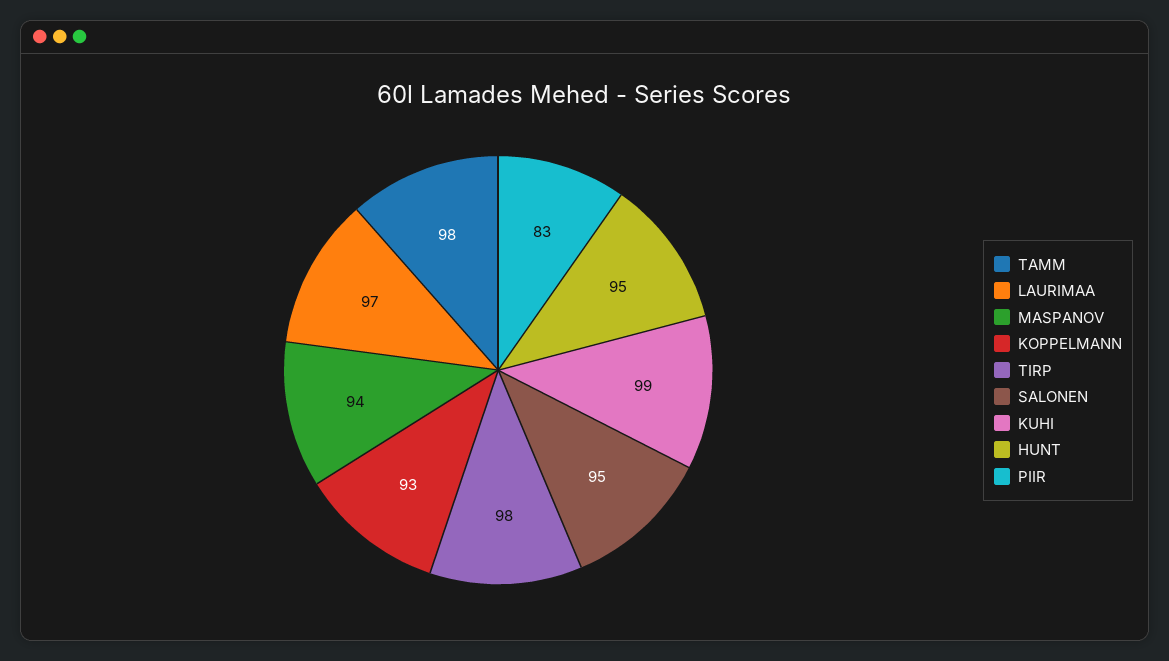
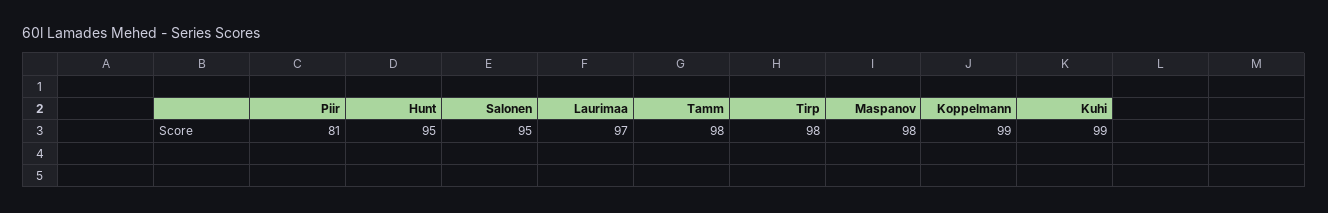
MASPANOV: 94 -> 98
KOPPELMANN: 93 -> 99
PIIR: 83 -> 81

